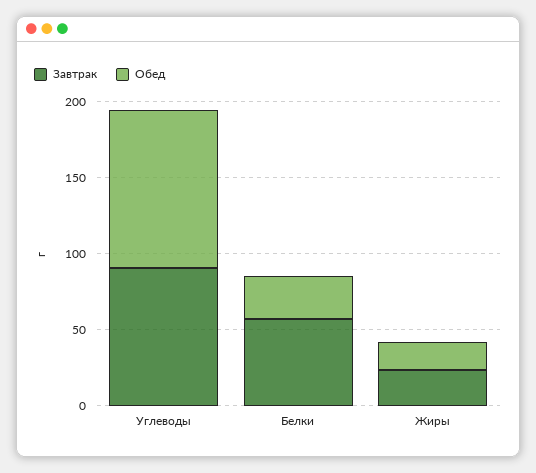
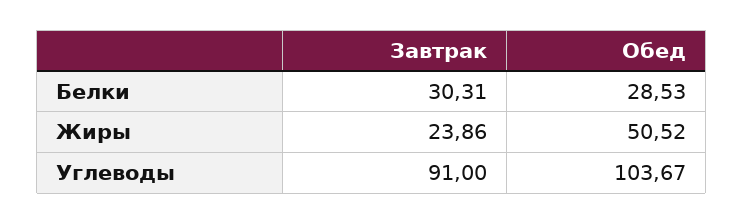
Завтрак, Белки: 60 -> 30.31
Обед, Жиры: 20 -> 50.52

